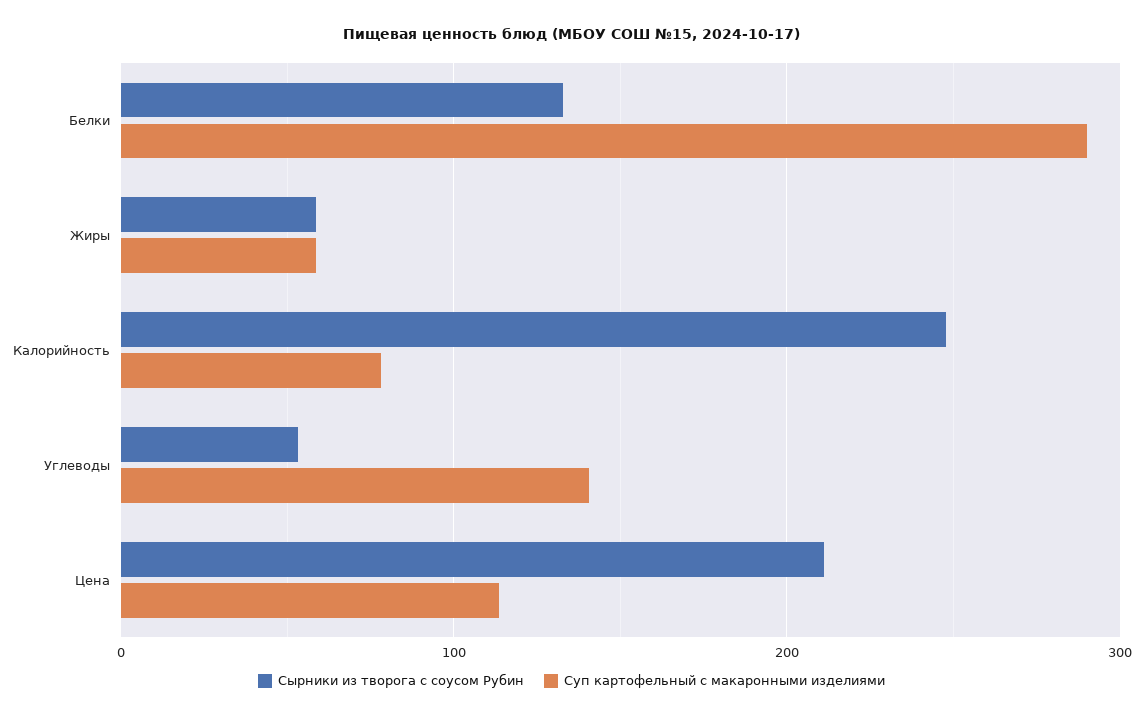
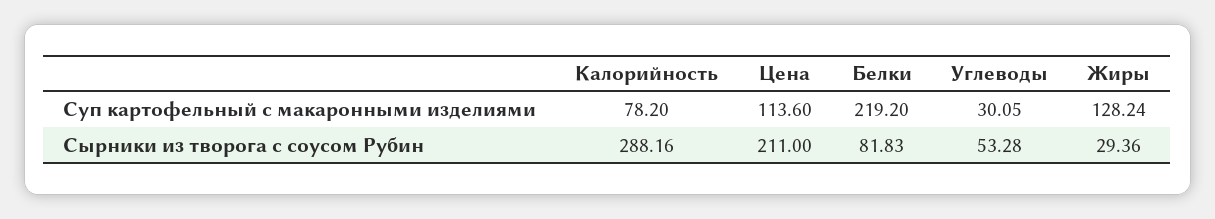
Сырники из творога с соусом Рубин, Белки: 130 -> 81.83
Суп картофельный с макаронными изделиями, Белки: 290 -> 219.2
Сырники из творога с соусом Рубин, Жиры: 60 -> 29.36
Суп картофельный с макаронными изделиями, Жиры: 60 -> 128.24
Сырники из творога с соусом Рубин, Калорийность: 250 -> 288.16
Суп картофельный с макаронными изделиями, Углеводы: 140 -> 30.05

